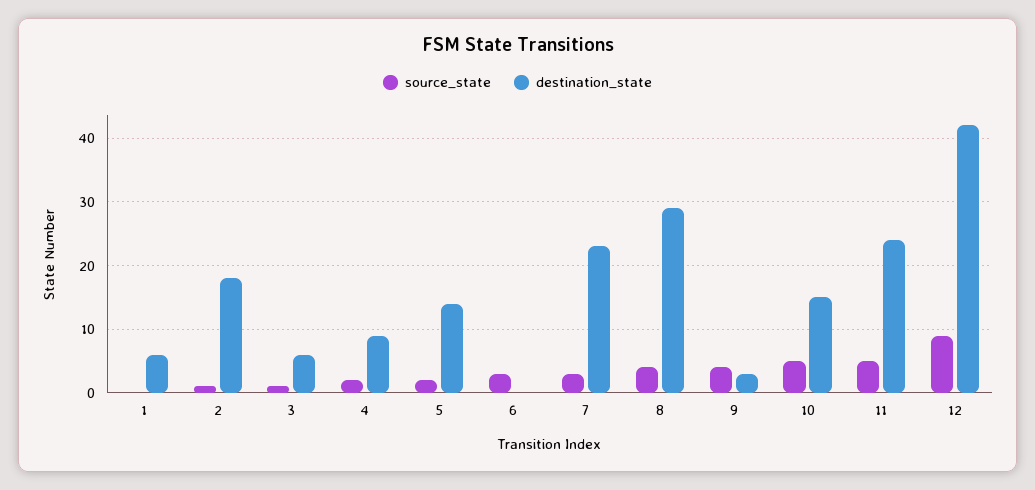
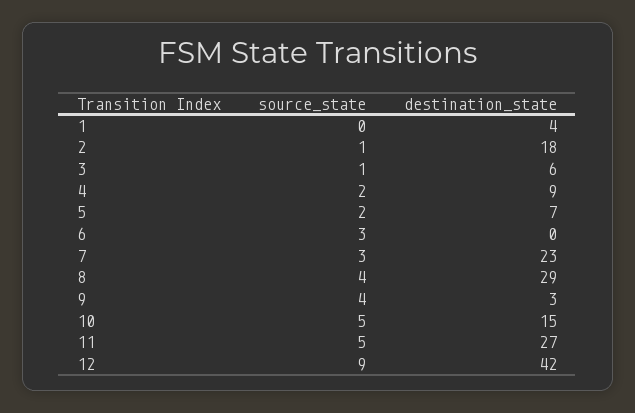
destination_state, 1: 6 -> 4
destination_state, 5: 14 -> 7
destination_state, 11: 24 -> 27

